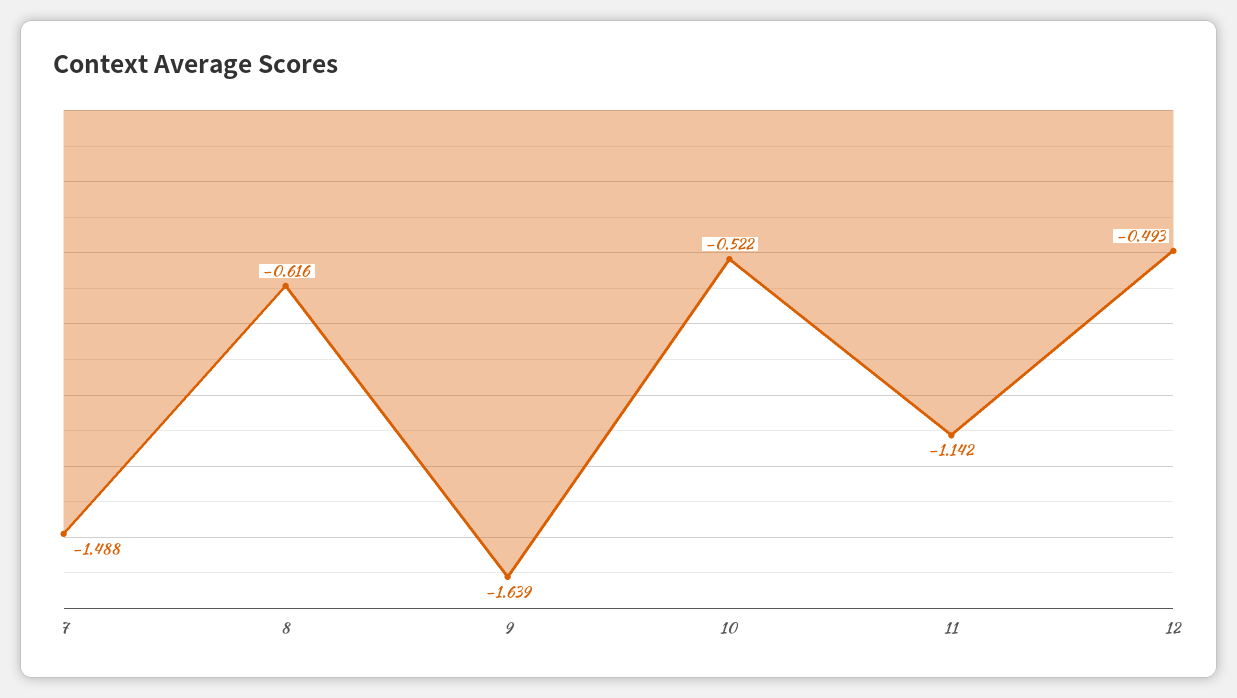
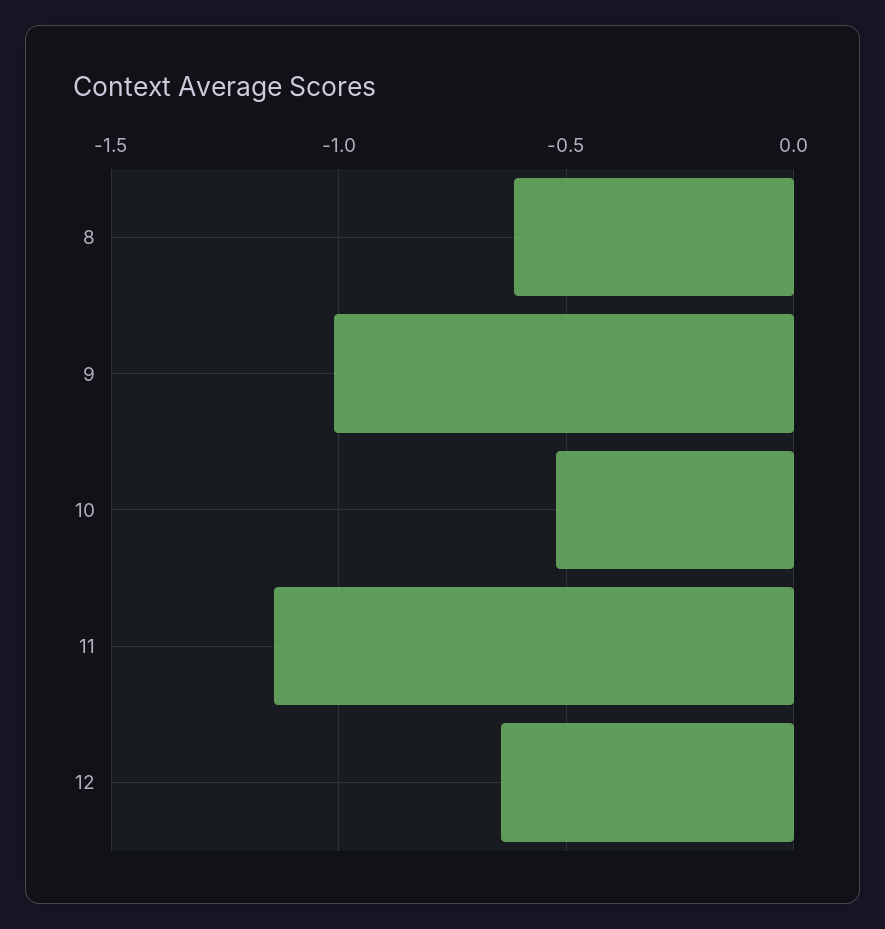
7: -1.488 -> none
9: -1.639 -> -1
12: -0.493 -> -0.65

